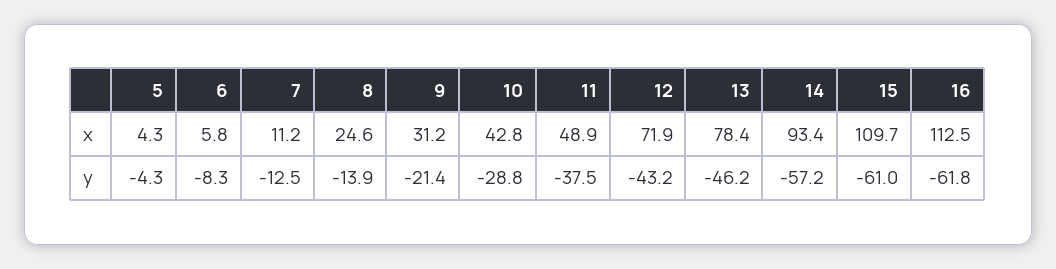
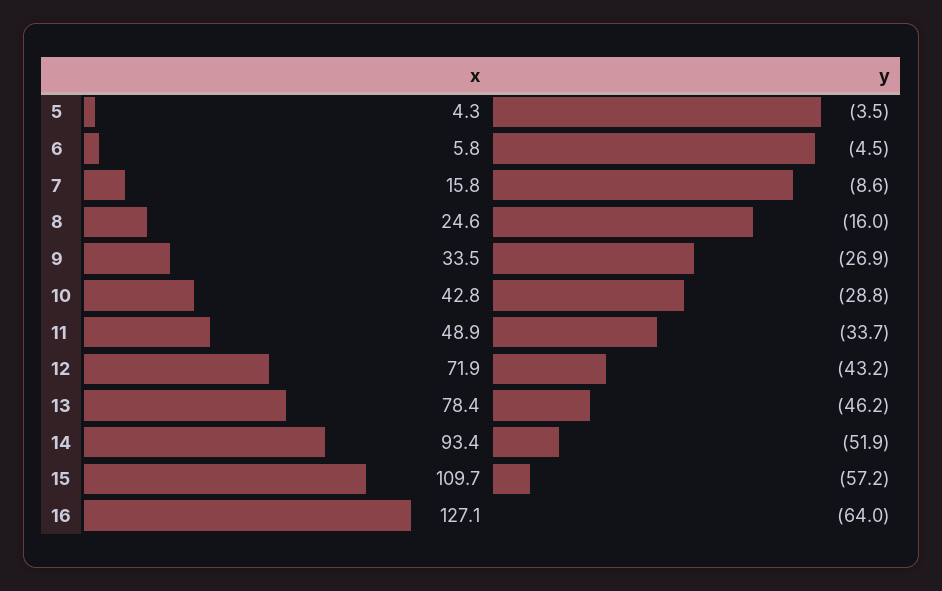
7, x: 11.2 -> 15.8
9, x: 31.2 -> 33.5
16, x: 112.5 -> 127.1
5, y: -4.3 -> -3.5
6, y: -8.3 -> -4.5
7, y: -12.5 -> -8.6
8, y: -13.9 -> -16
9, y: -21.4 -> -26.9
11, y: -37.5 -> -33.7
14, y: -57.2 -> -51.9
15, y: -61 -> -57.2
16, y: -61.8 -> -64

